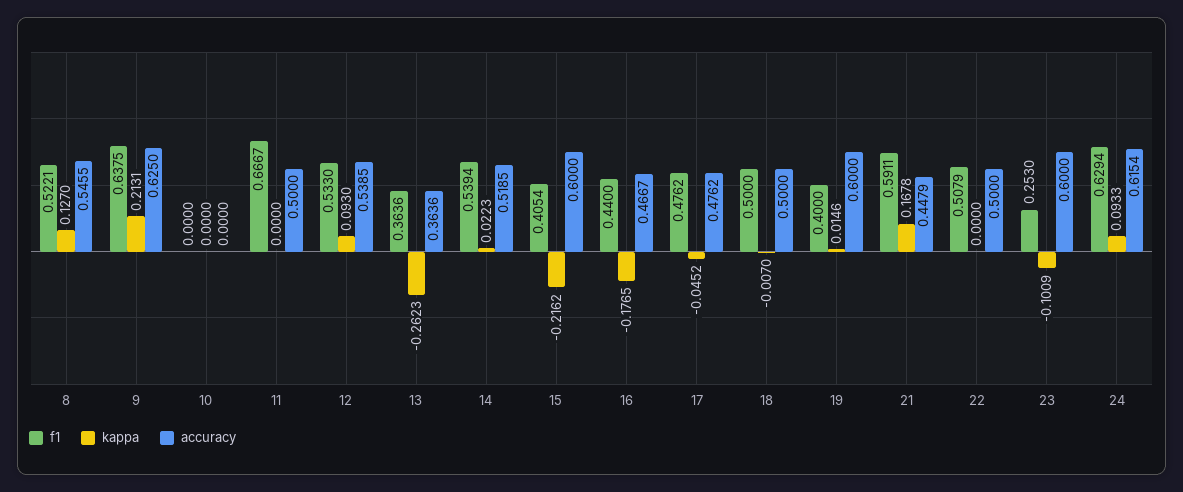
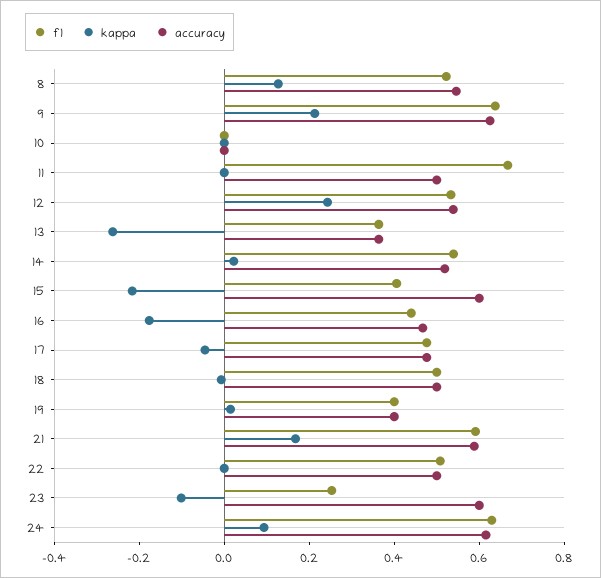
kappa, 12: 0.093 -> 0.25
accuracy, 19: 0.6 -> 0.4
accuracy, 21: 0.4479 -> 0.6

